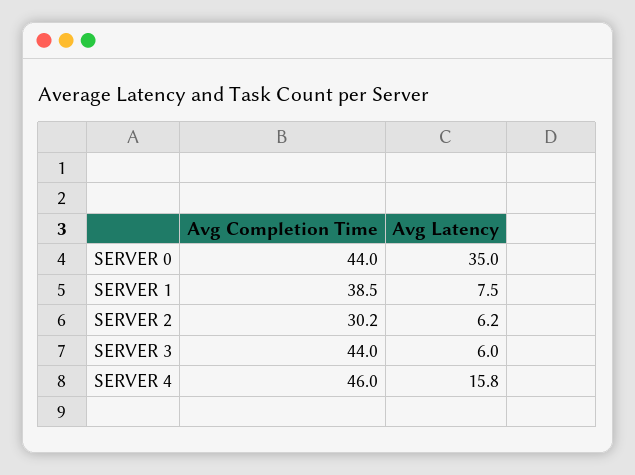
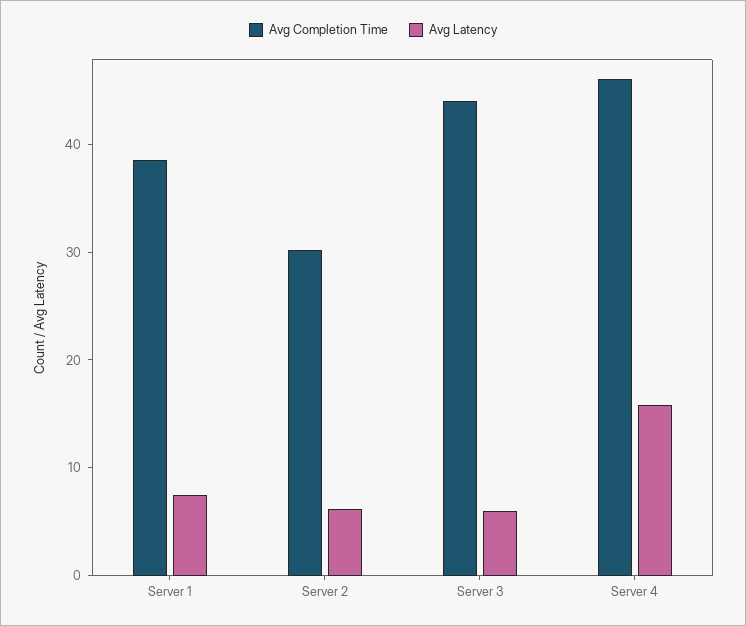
Avg Completion Time, SERVER 0: 44 -> none
Avg Latency, SERVER 0: 35 -> none

